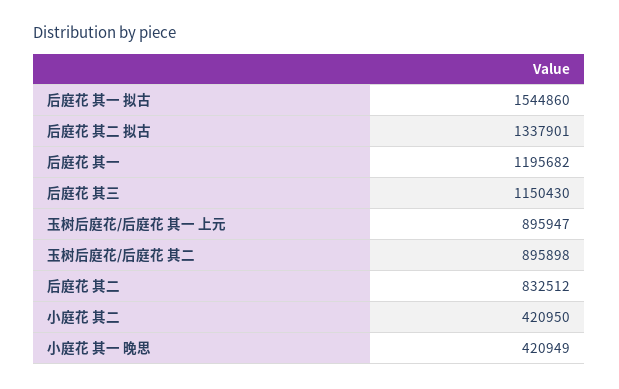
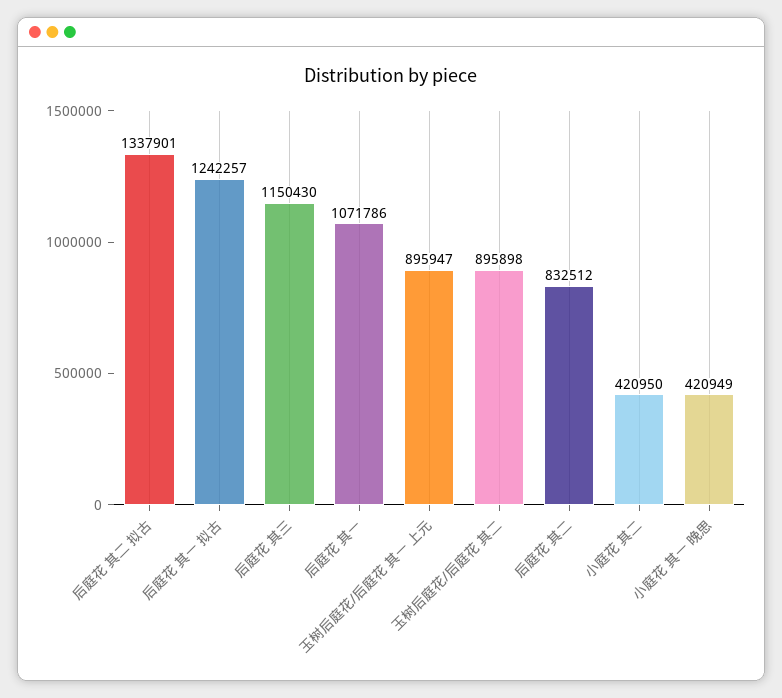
后庭花 其一 拟古: 1544860 -> 1242257
后庭花 其一: 1195682 -> 1071786

